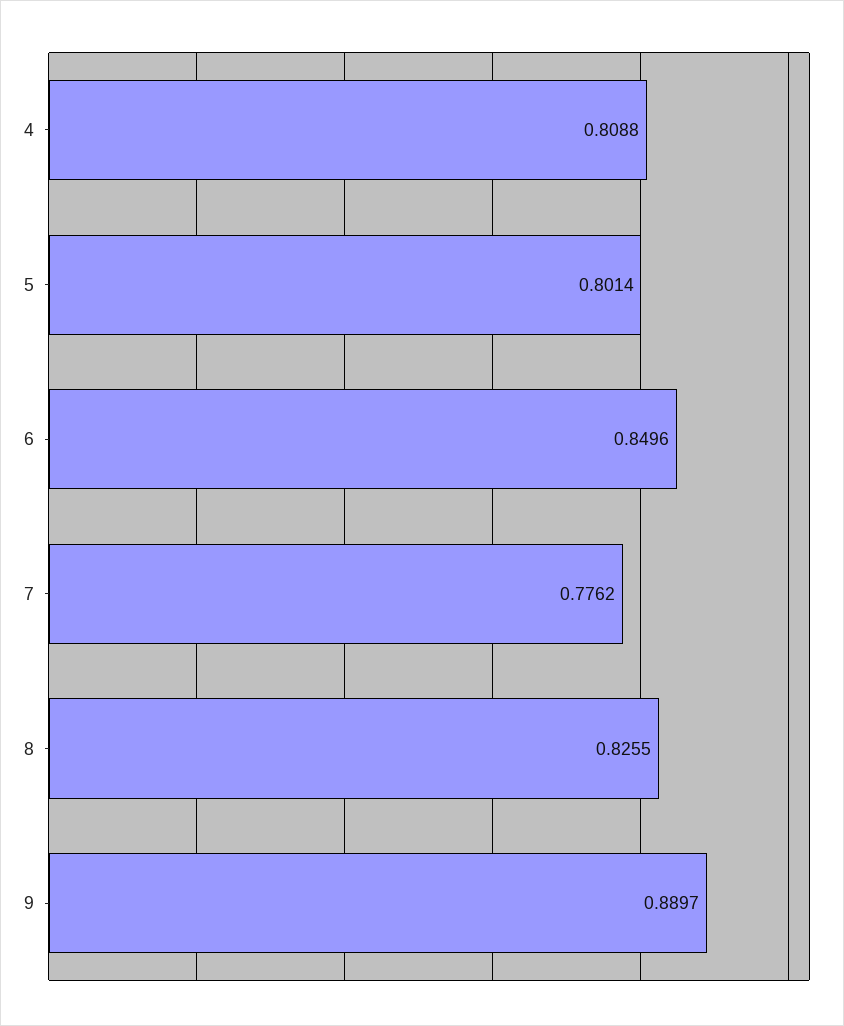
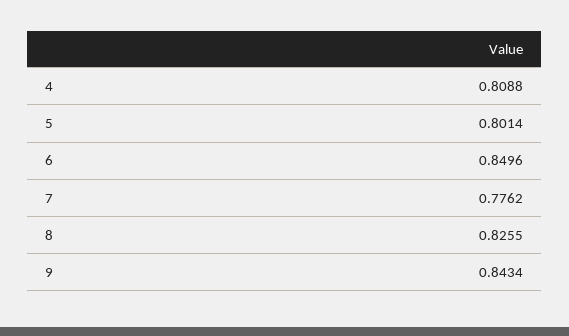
9: 0.8897 -> 0.8434

